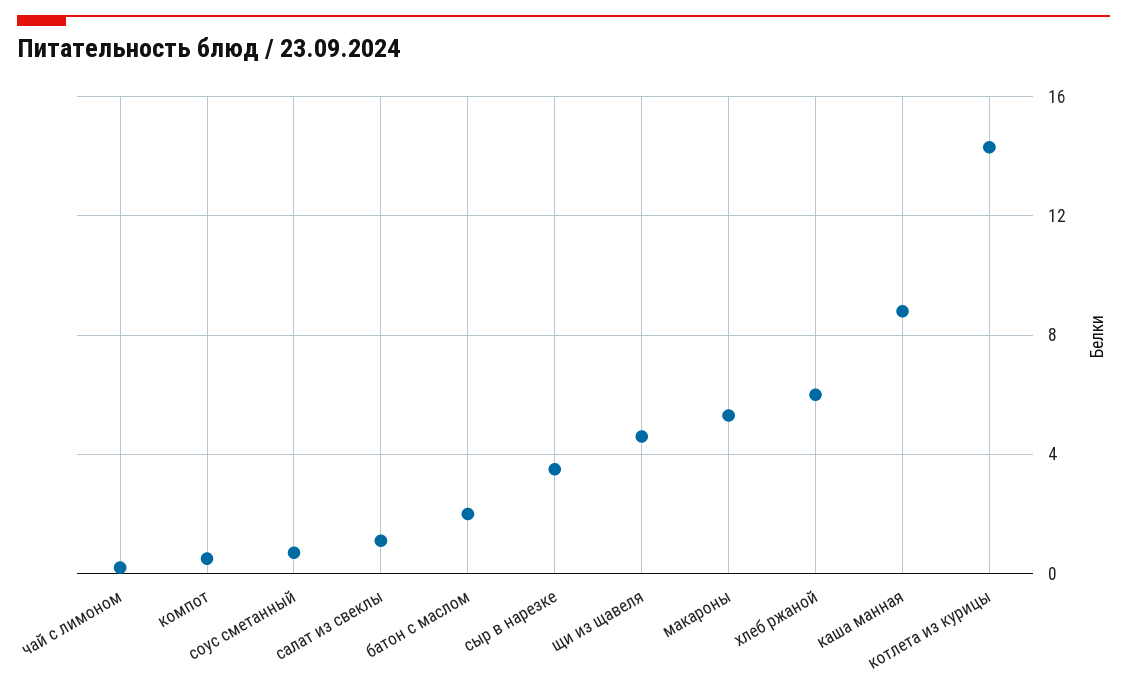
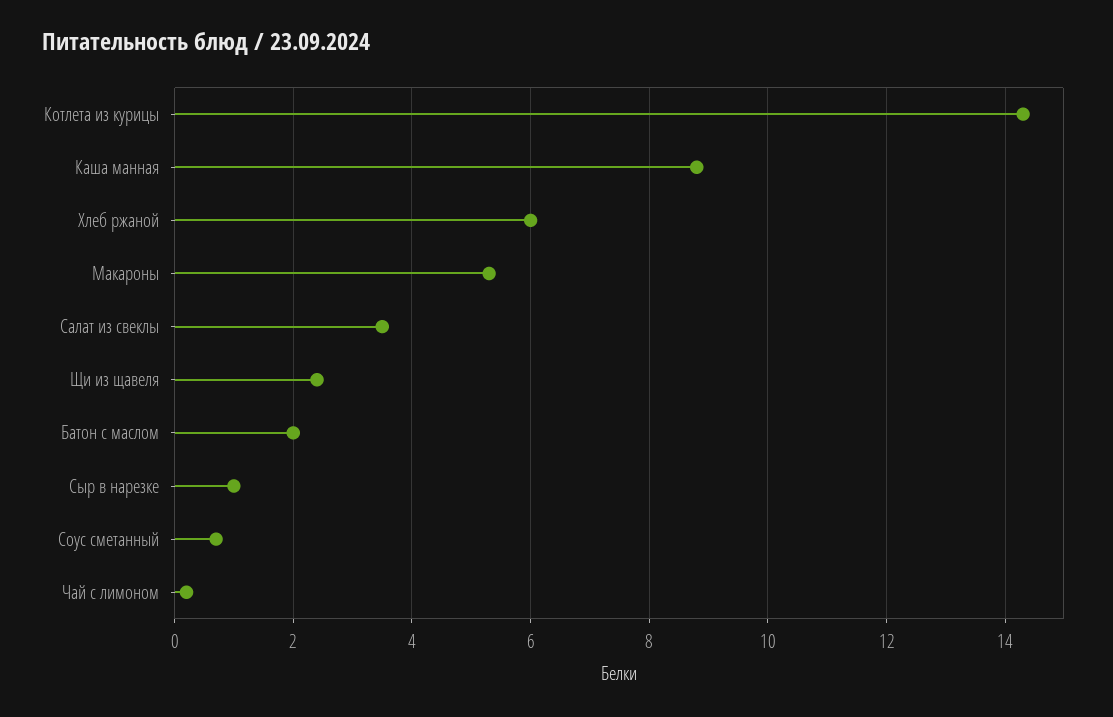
компот: 0.5 -> none
салат из свеклы: 1 -> 3.5
сыр в нарезке: 3.5 -> 1
щи из щавеля: 4.5 -> 2.5

